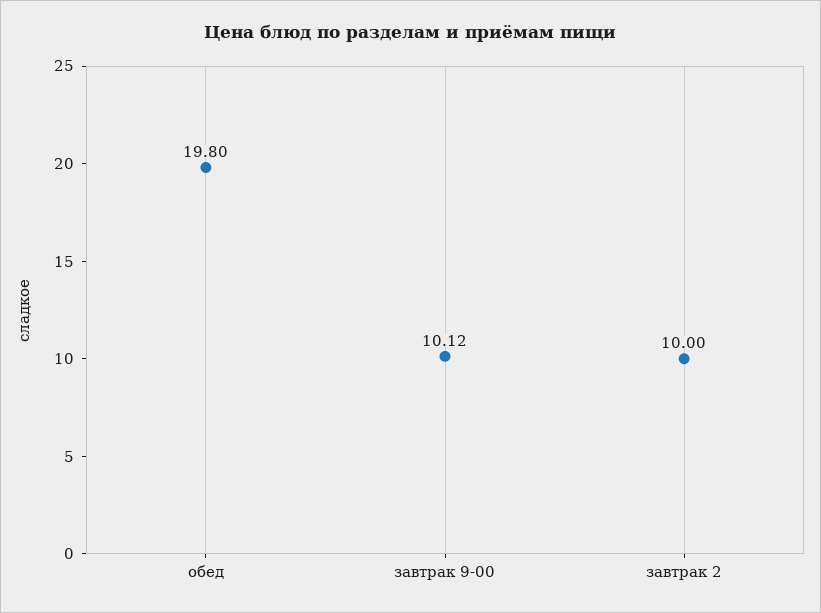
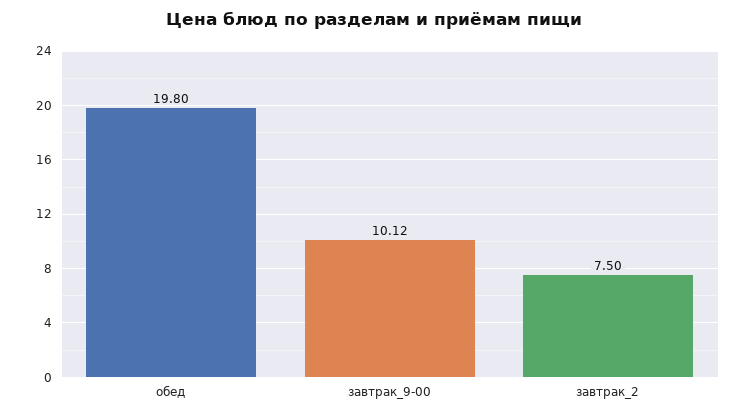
завтрак 2: 10 -> 7.5

